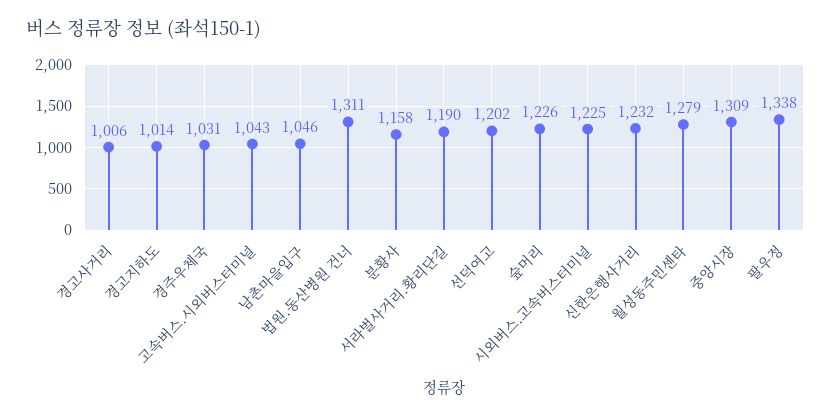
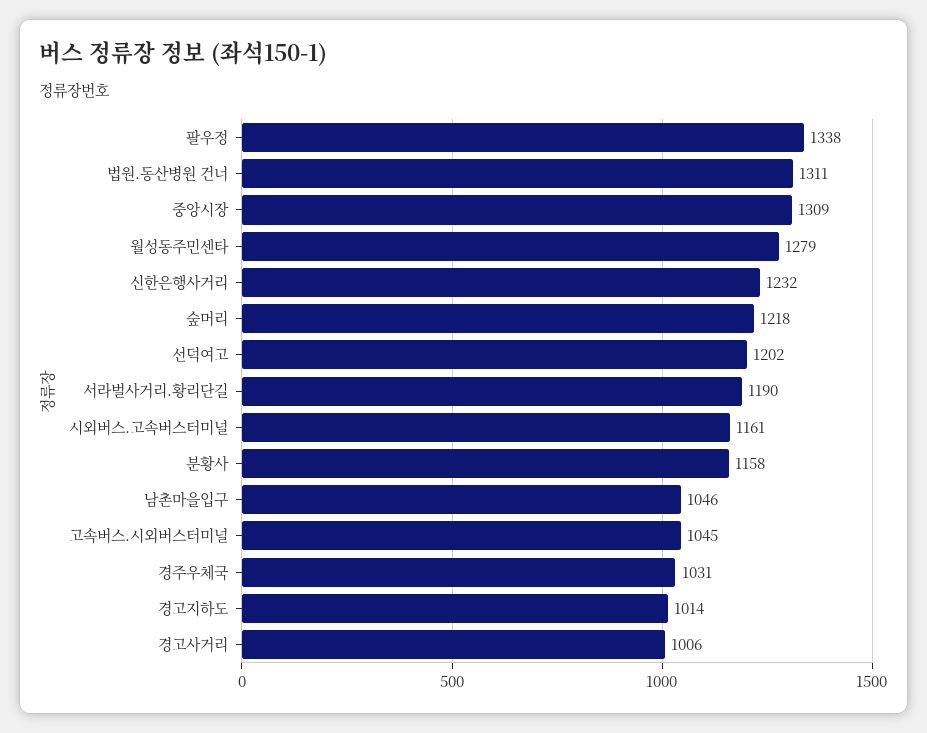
고속버스.시외버스터미널: 1043 -> 1045
숲머리: 1226 -> 1218
시외버스.고속버스터미널: 1225 -> 1161

